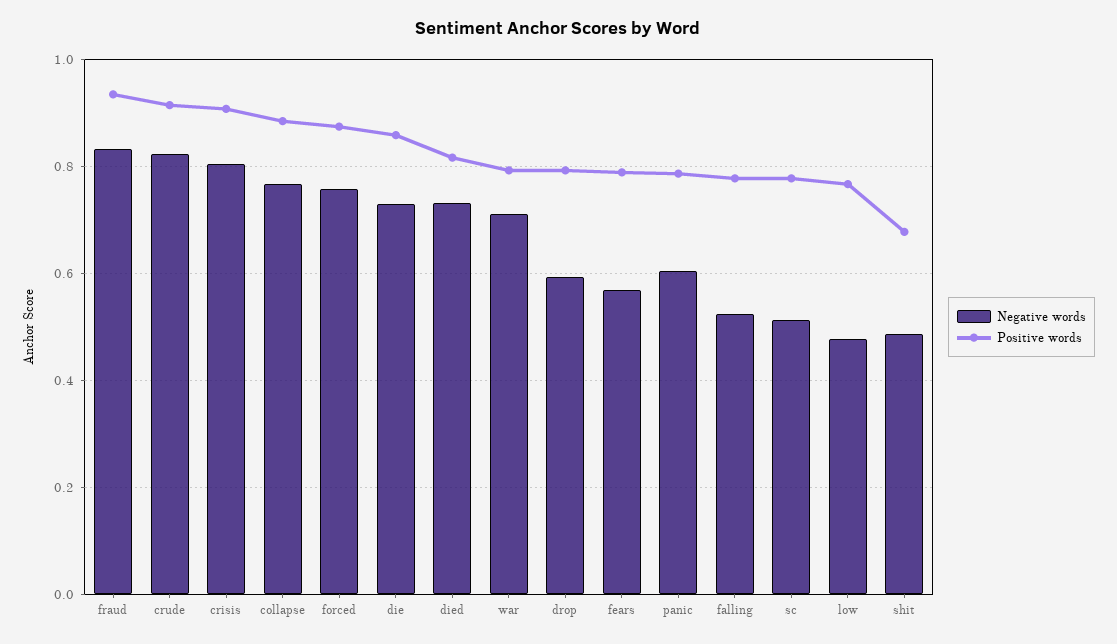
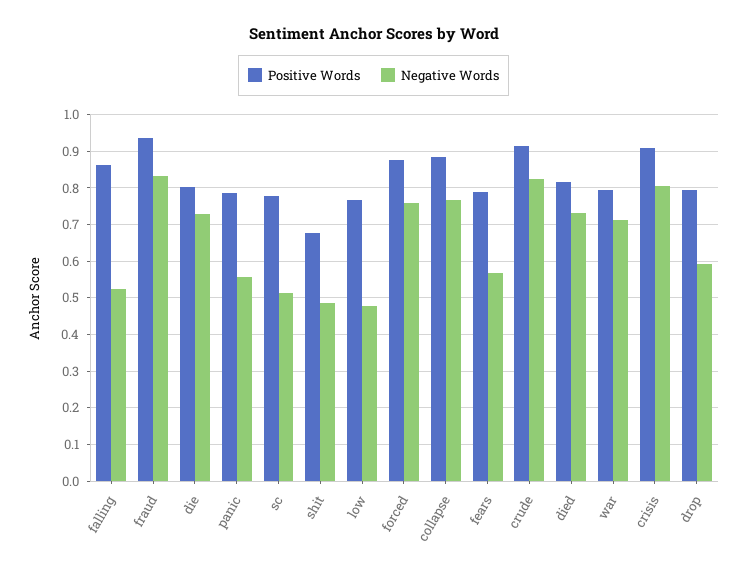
Positive words, die: 0.86 -> 0.8
Negative words, panic: 0.6 -> 0.56
Positive words, falling: 0.78 -> 0.86

